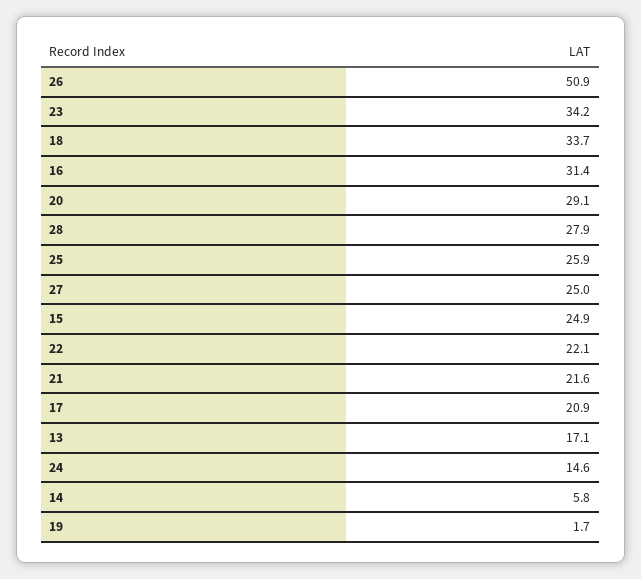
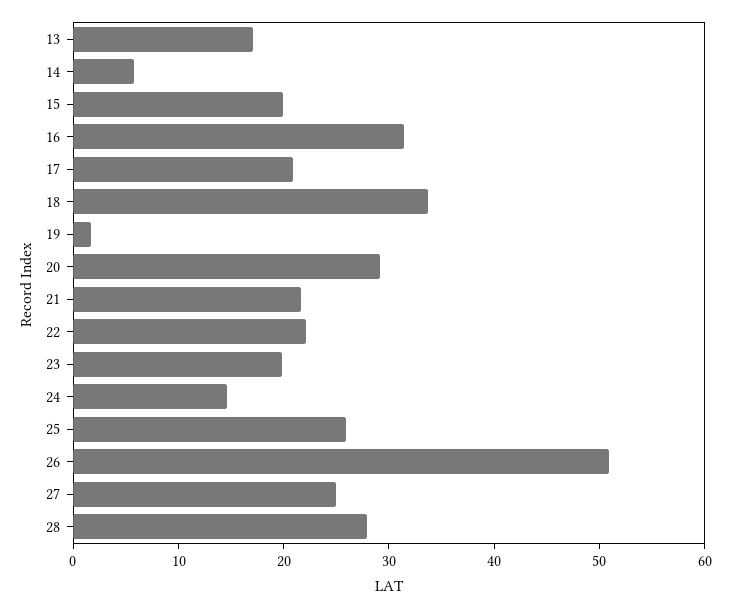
23: 34.2 -> 20
15: 24.9 -> 20

